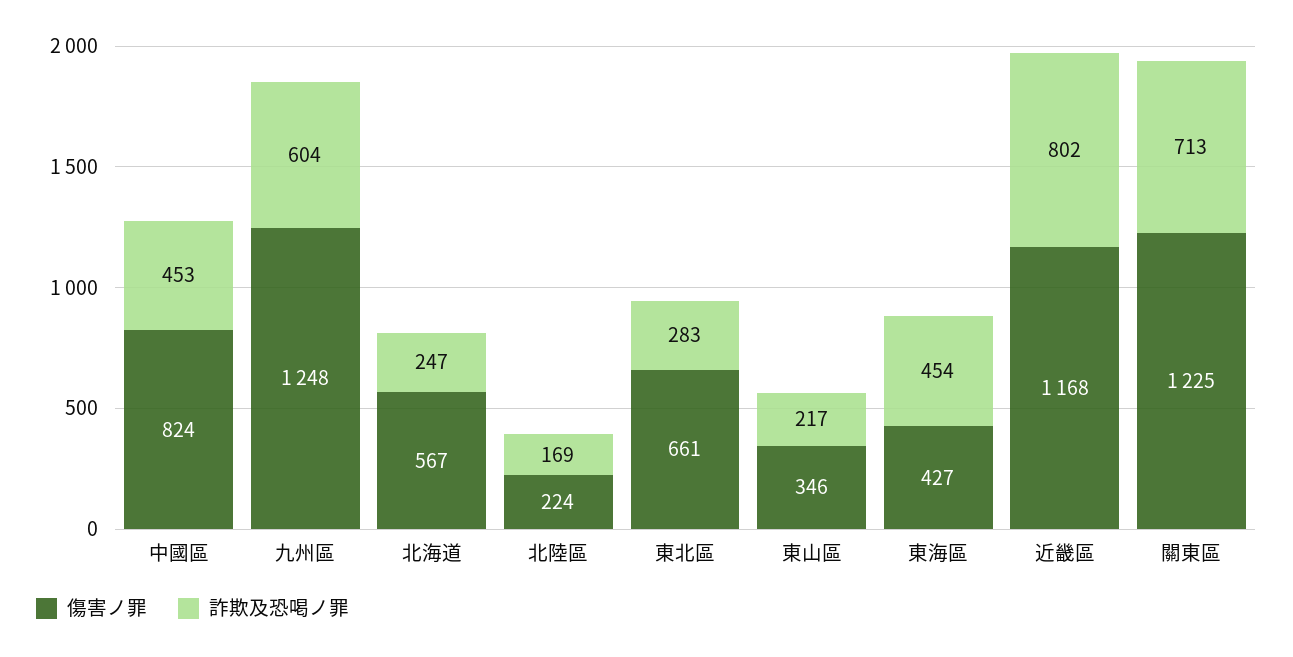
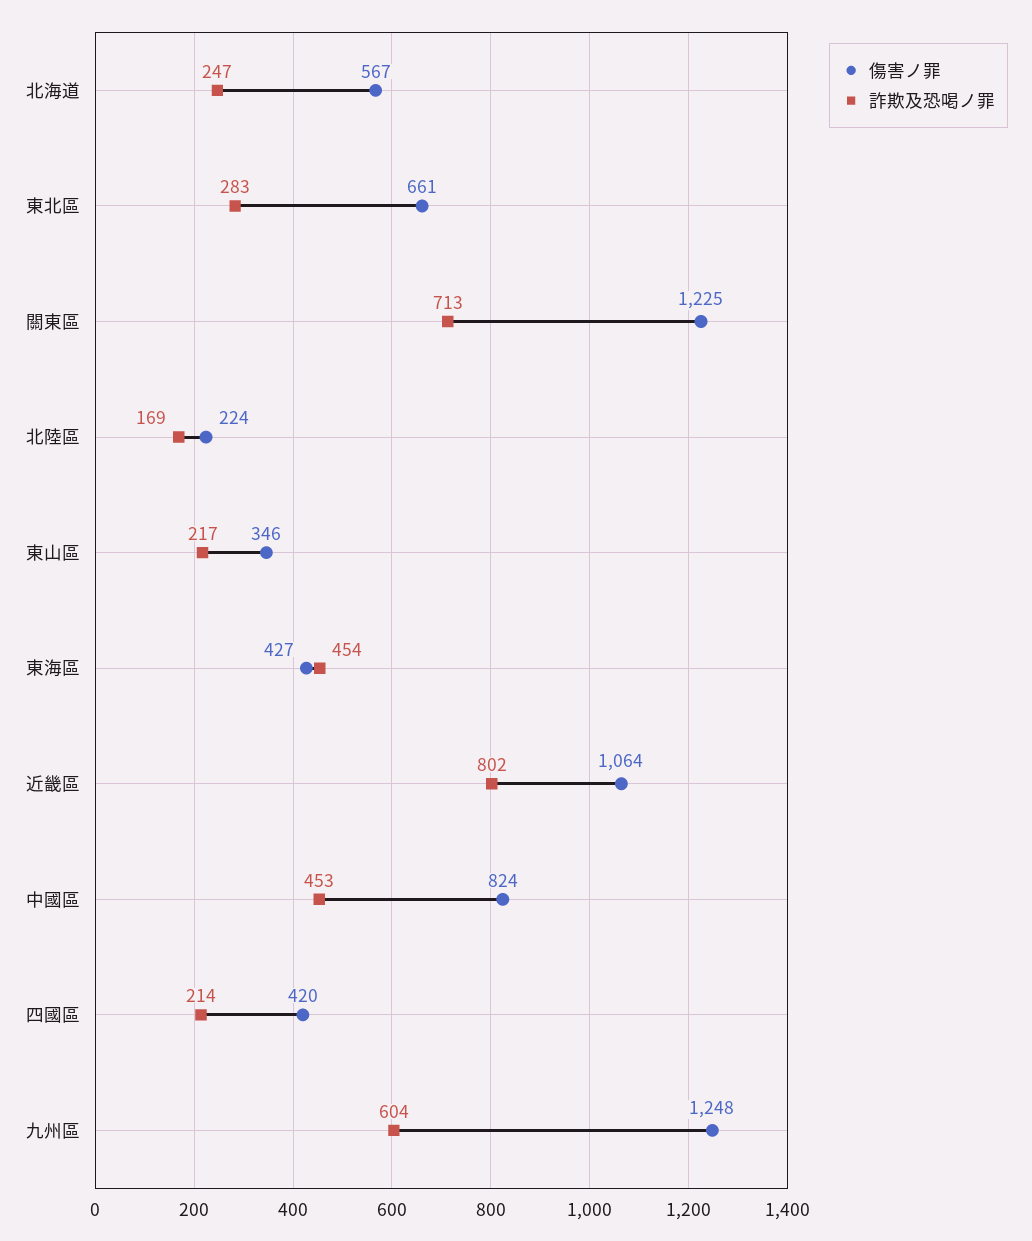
傷害ノ罪, 近畿區: 1168 -> 1064
傷害ノ罪, 四國區: none -> 420
詐欺及恐喝ノ罪, 四國區: none -> 214

